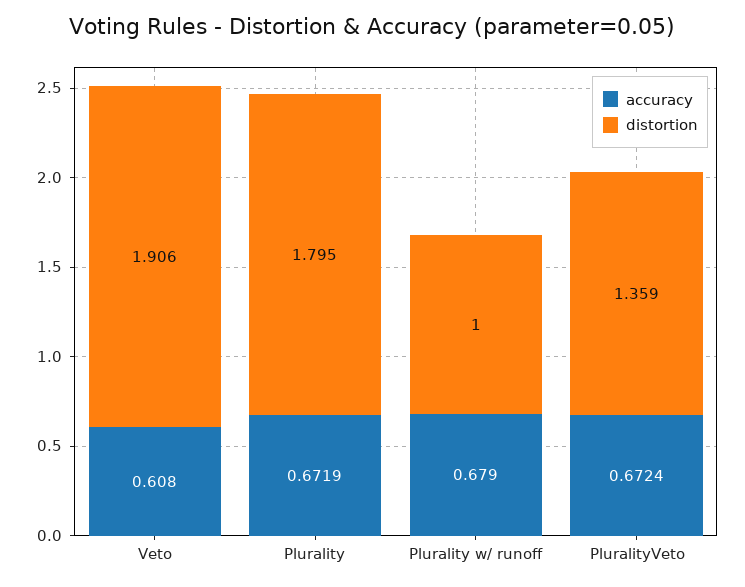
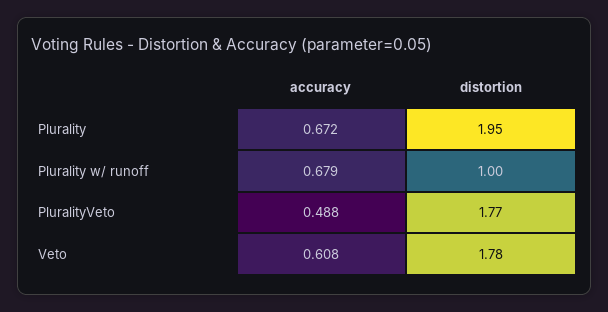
distortion, Veto: 1.906 -> 1.78
distortion, Plurality: 1.795 -> 1.95
accuracy, PluralityVeto: 0.6724 -> 0.488
distortion, PluralityVeto: 1.359 -> 1.77

